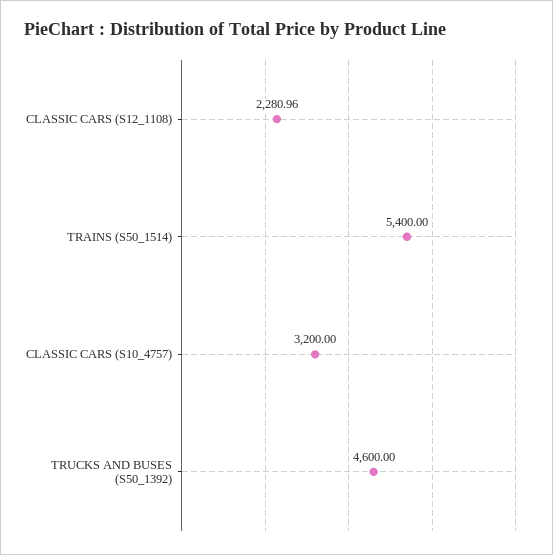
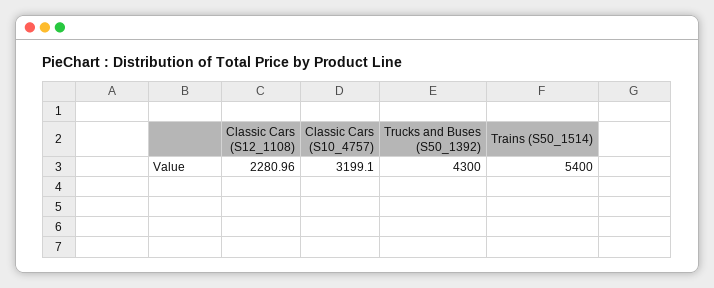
CLASSIC CARS (S10_4757): 3200 -> 3199.1
TRUCKS AND BUSES (S50_1392): 4600 -> 4300

